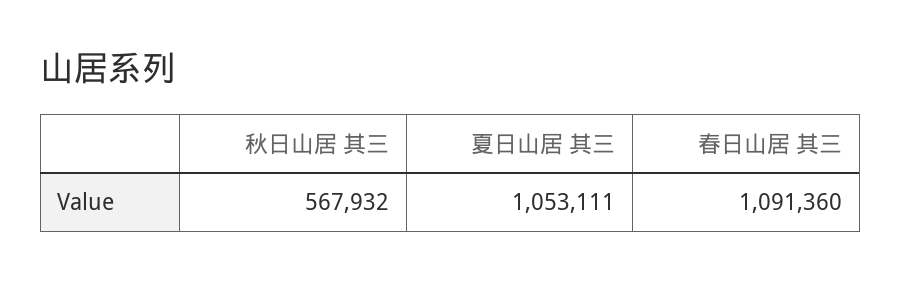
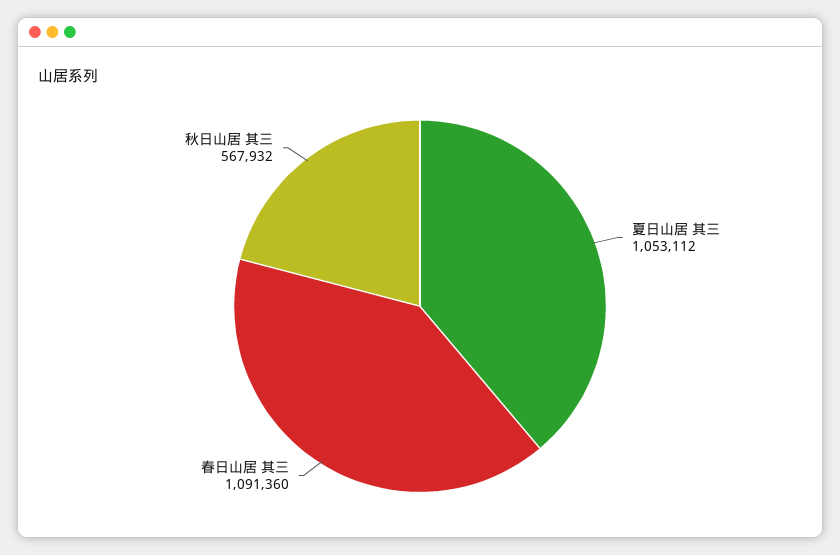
夏日山居 其三: 1053111 -> 1053112

